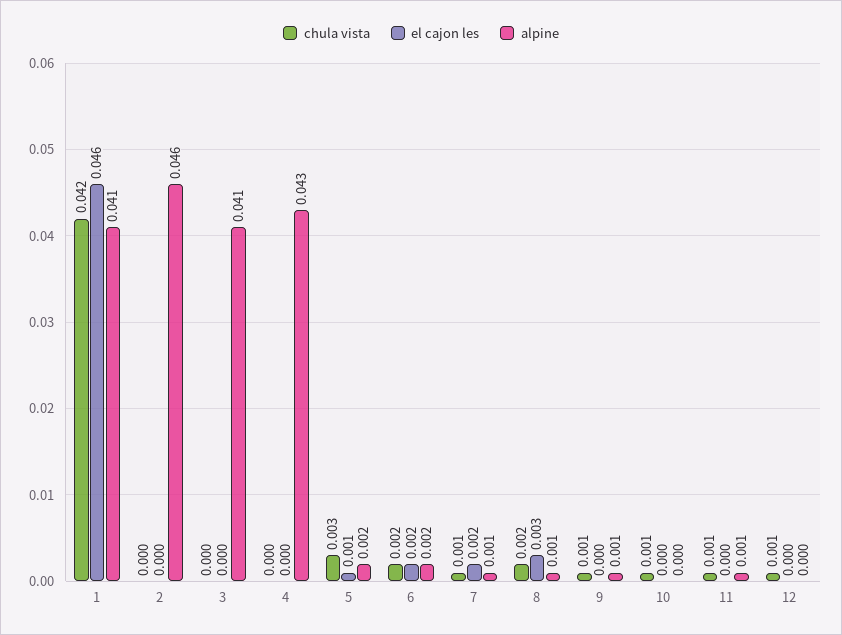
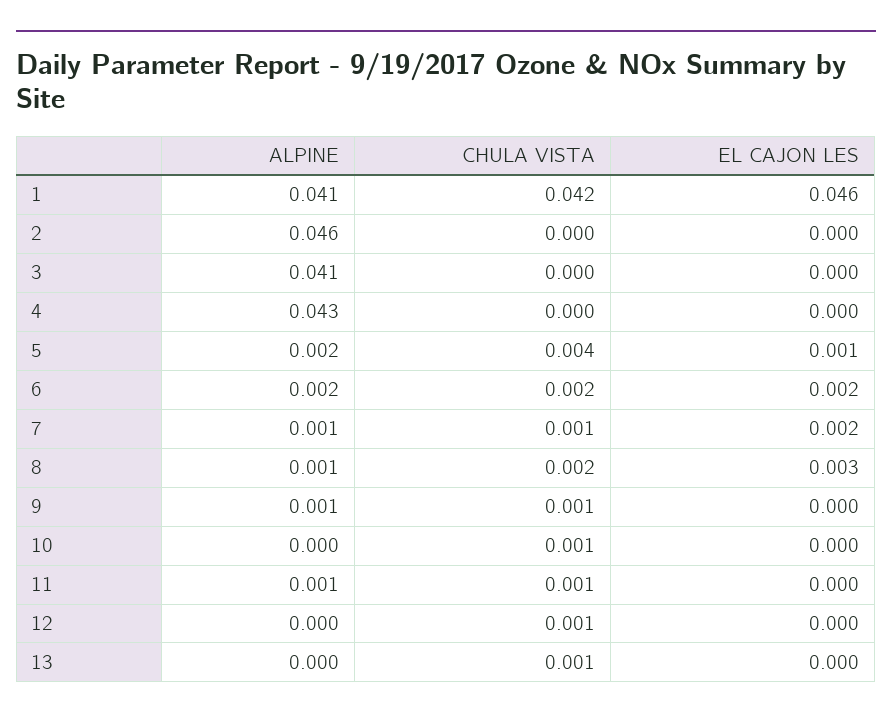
chula vista, 5: 0.003 -> 0.004
alpine, 13: none -> 0
chula vista, 13: none -> 0.001
el cajon les, 13: none -> 0

